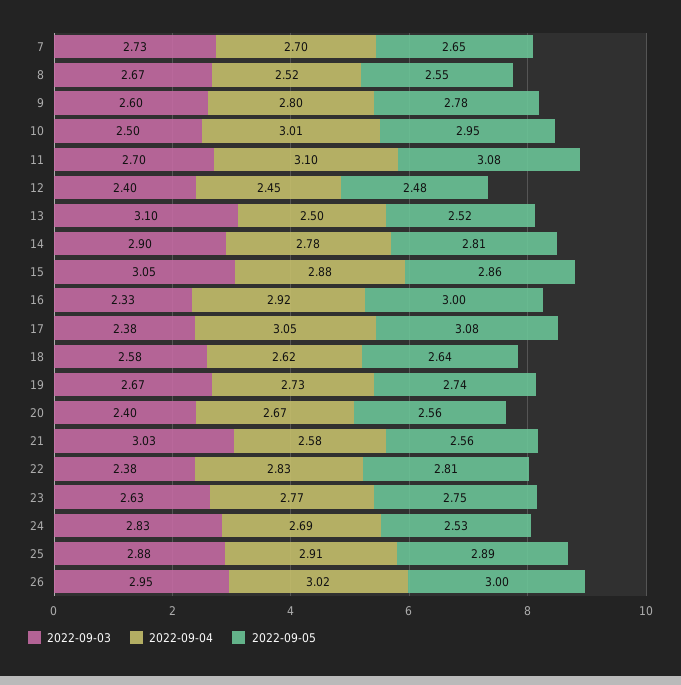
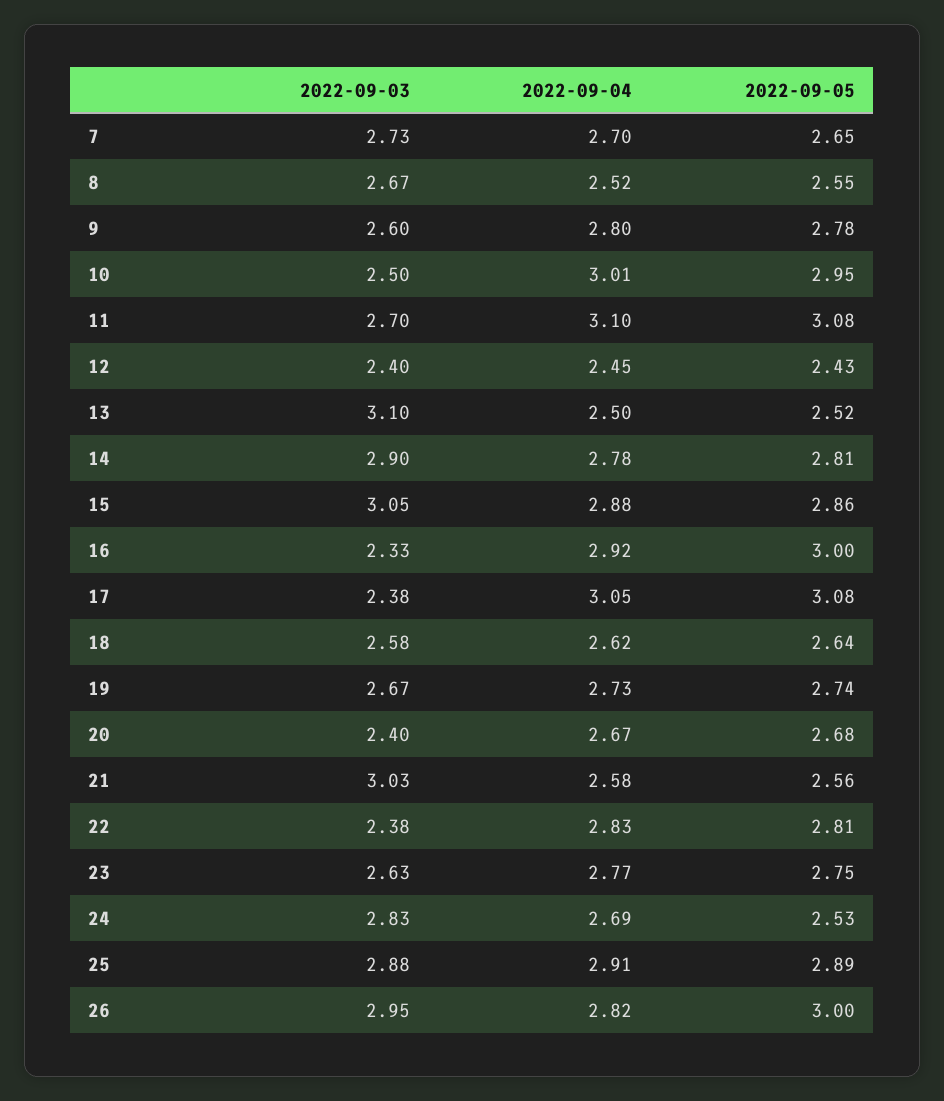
2022-09-05, 12: 2.48 -> 2.43
2022-09-05, 20: 2.56 -> 2.68
2022-09-04, 26: 3.02 -> 2.82

